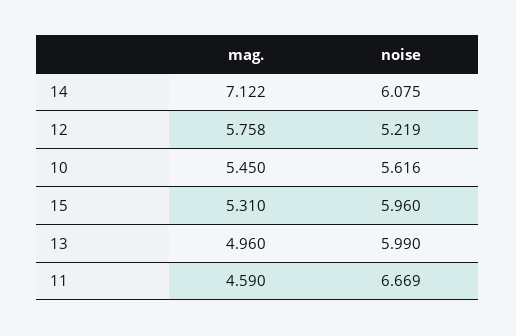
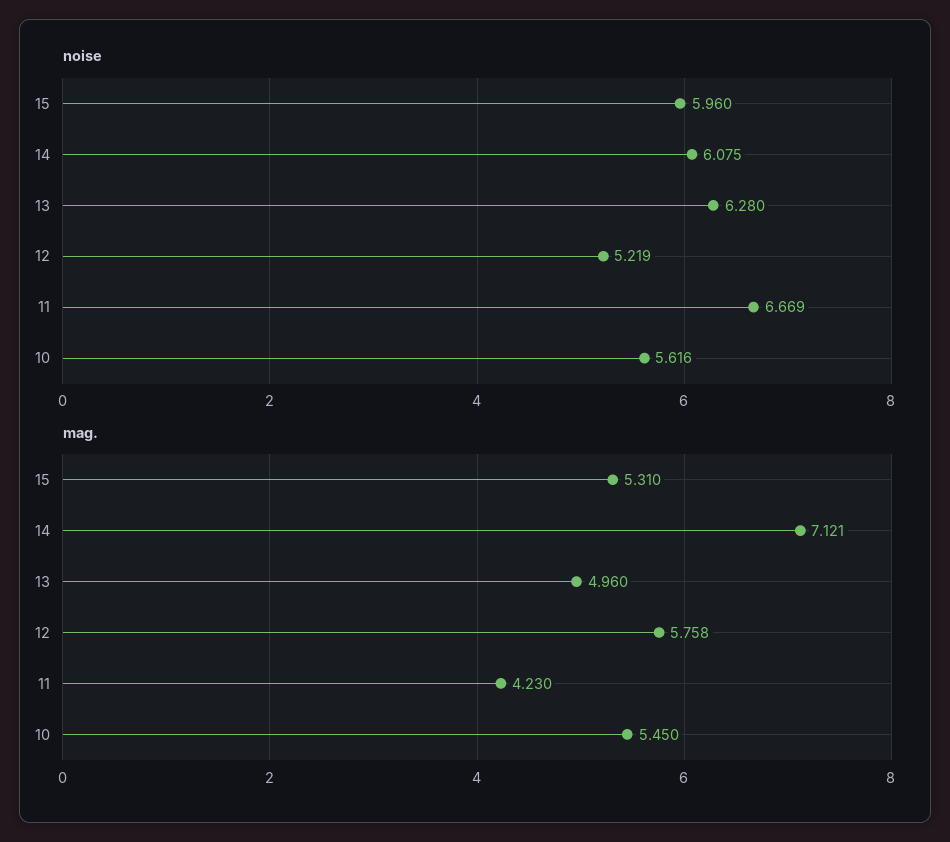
mag., 14: 7.122 -> 7.121
noise, 13: 5.99 -> 6.28
mag., 11: 4.59 -> 4.23

